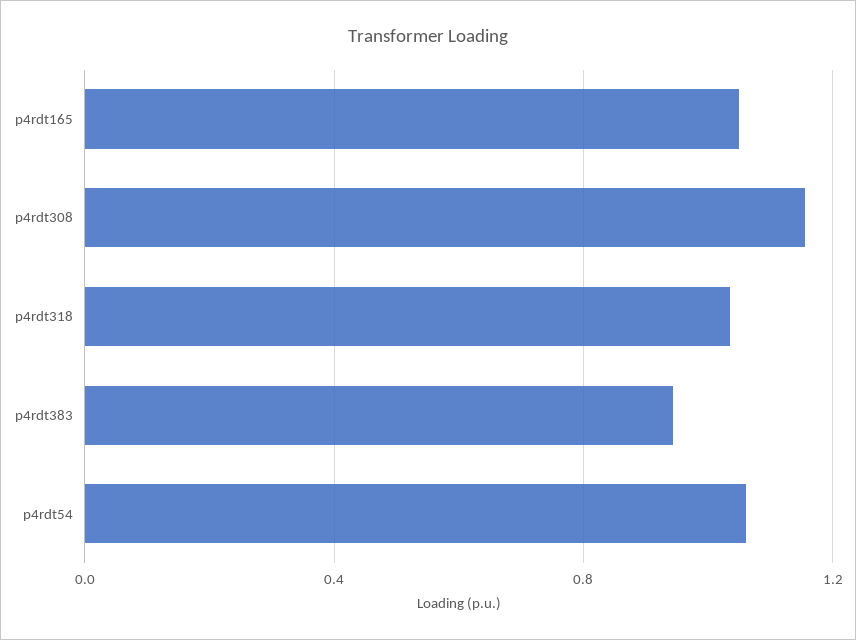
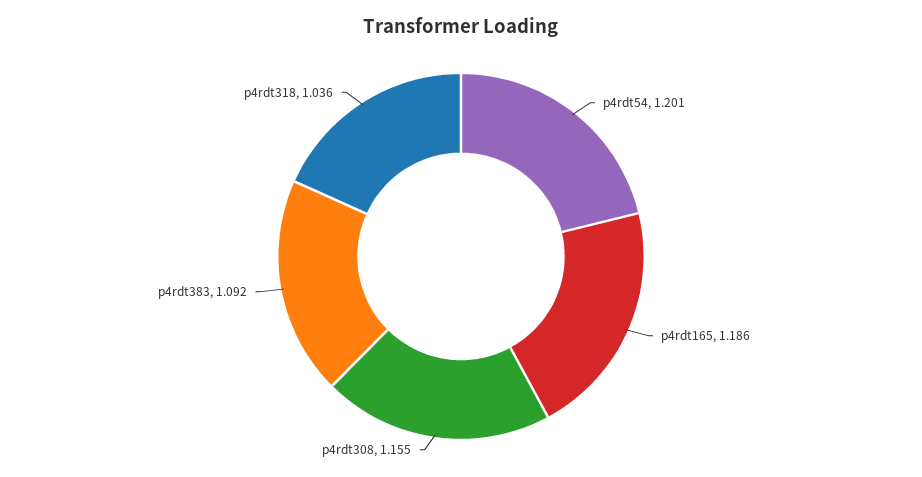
p4rdt165: 1.05 -> 1.186
p4rdt383: 0.95 -> 1.092
p4rdt54: 1.05 -> 1.201

